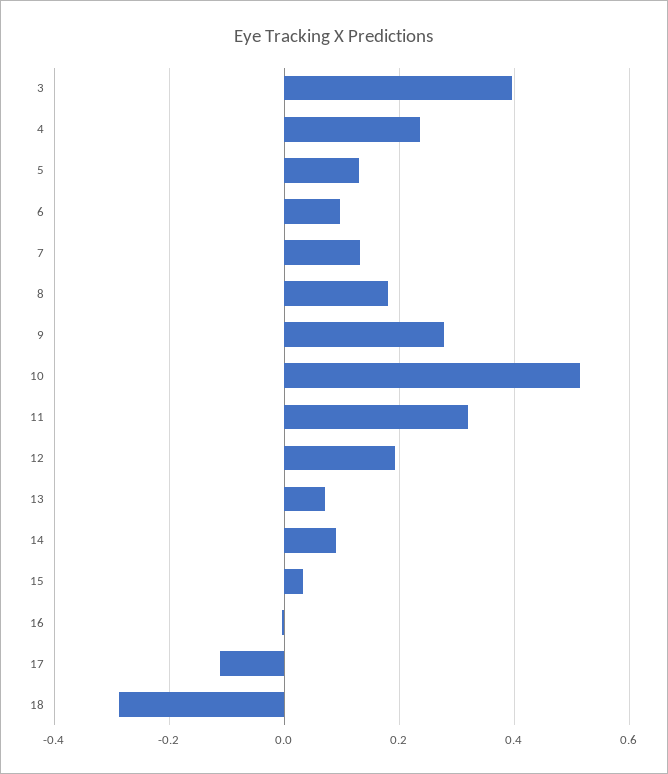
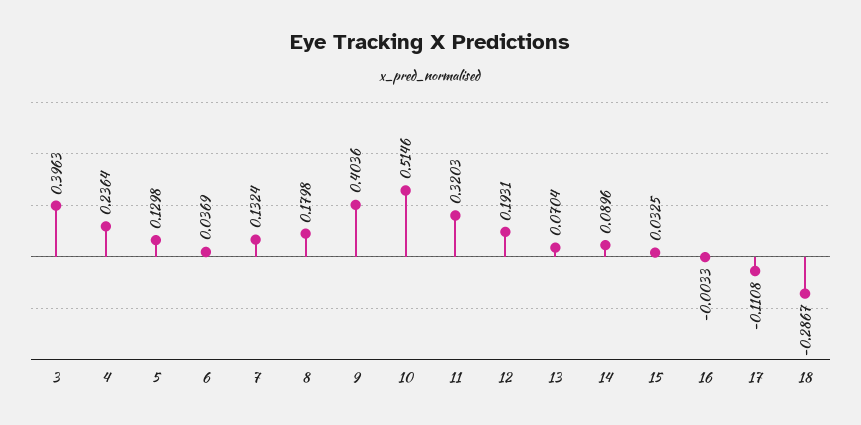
6: 0.1 -> 0.0369
9: 0.28 -> 0.4036

